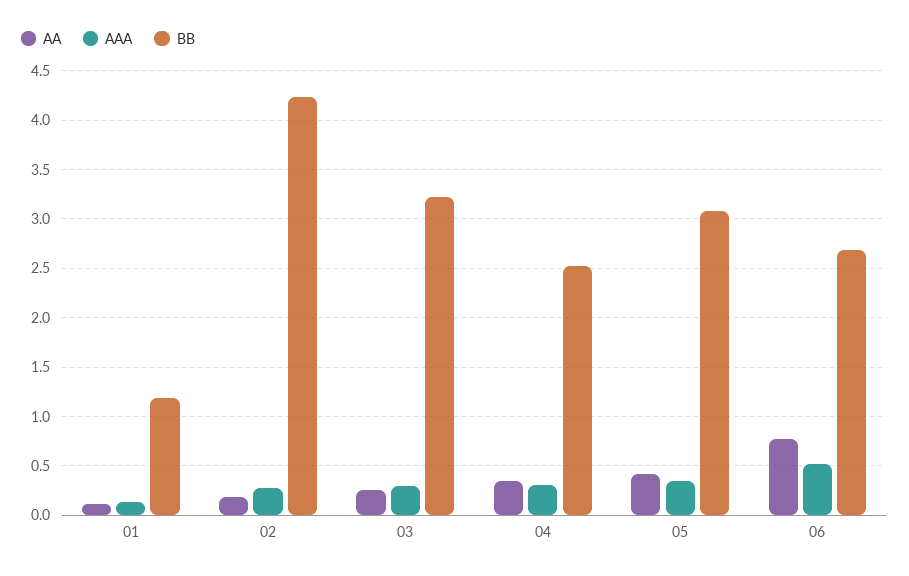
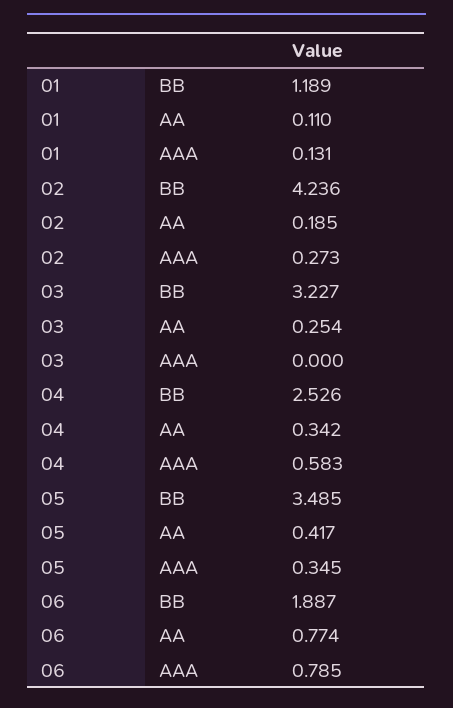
AAA, 03: 0.3 -> 0
AAA, 04: 0.3 -> 0.583
BB, 05: 3.1 -> 3.485
AAA, 06: 0.5 -> 0.785
BB, 06: 2.7 -> 1.887

